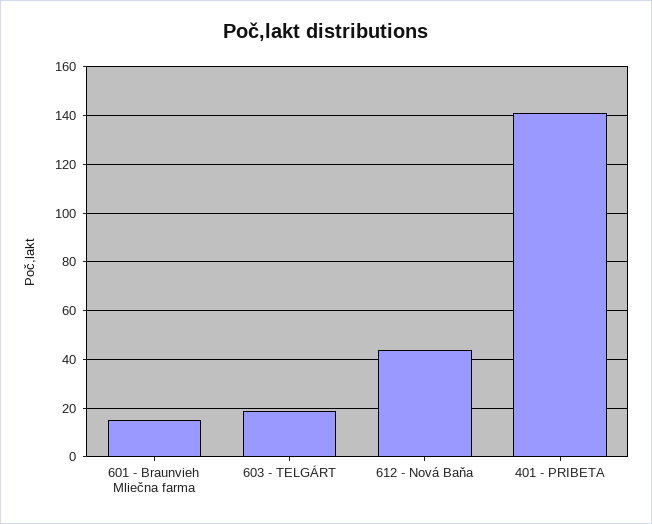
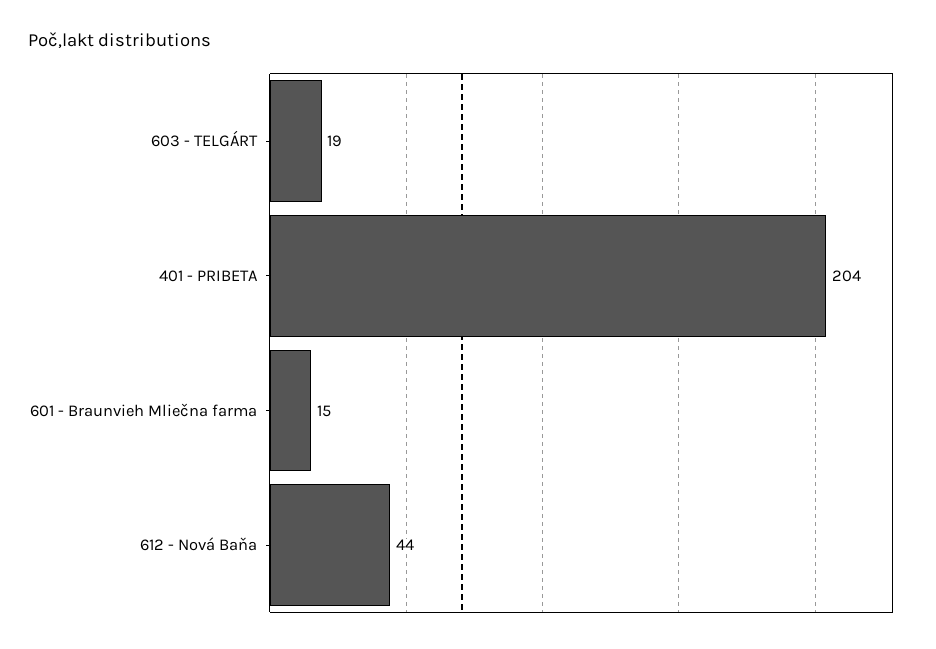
401 - PRIBETA: 140 -> 204

